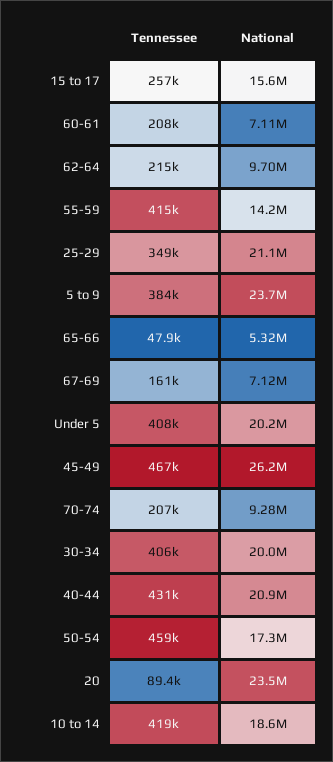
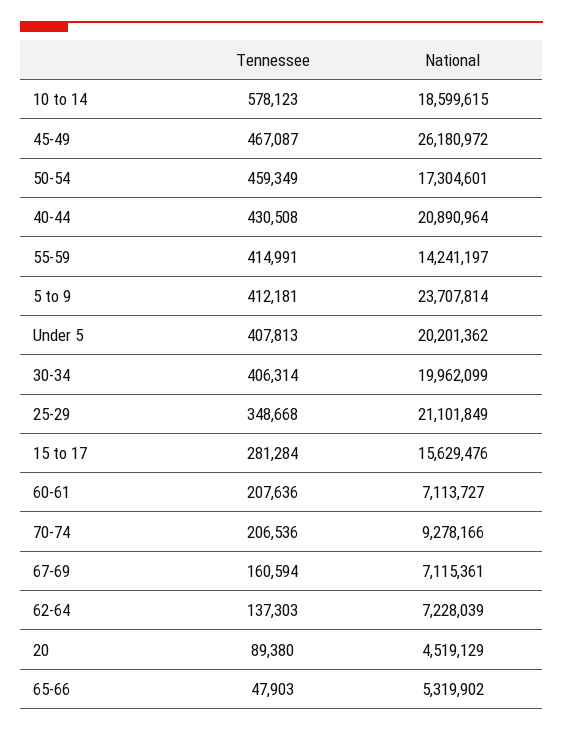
Tennessee, 15 to 17: 257000 -> 281284
Tennessee, 62-64: 215000 -> 137303
National, 62-64: 9700000 -> 7228039
Tennessee, 5 to 9: 384000 -> 412181
National, 20: 23500000 -> 4519129
Tennessee, 10 to 14: 419000 -> 578123

